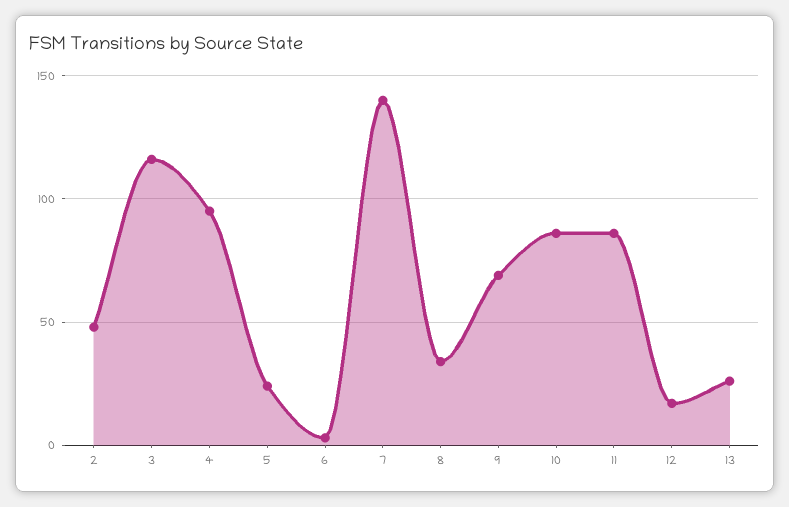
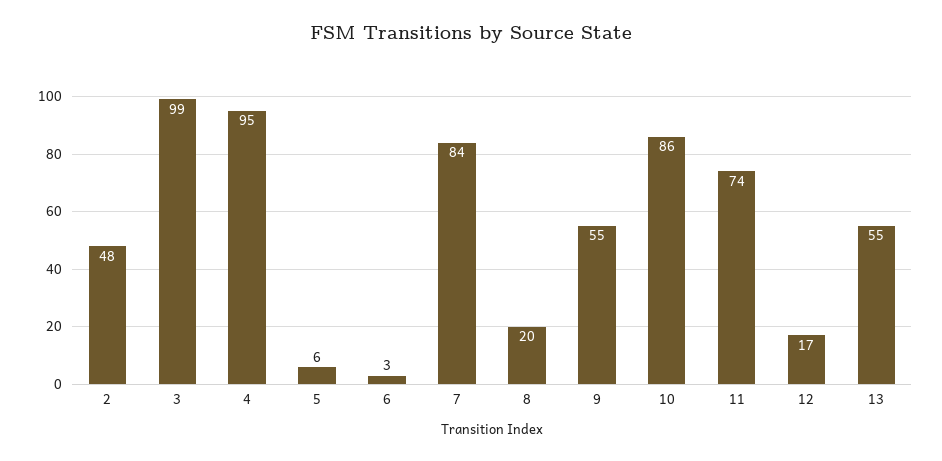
3: 115 -> 99
5: 25 -> 6
7: 140 -> 84
8: 35 -> 20
9: 70 -> 55
11: 85 -> 74
13: 25 -> 55

